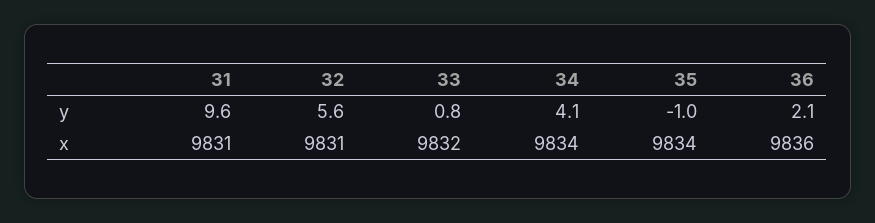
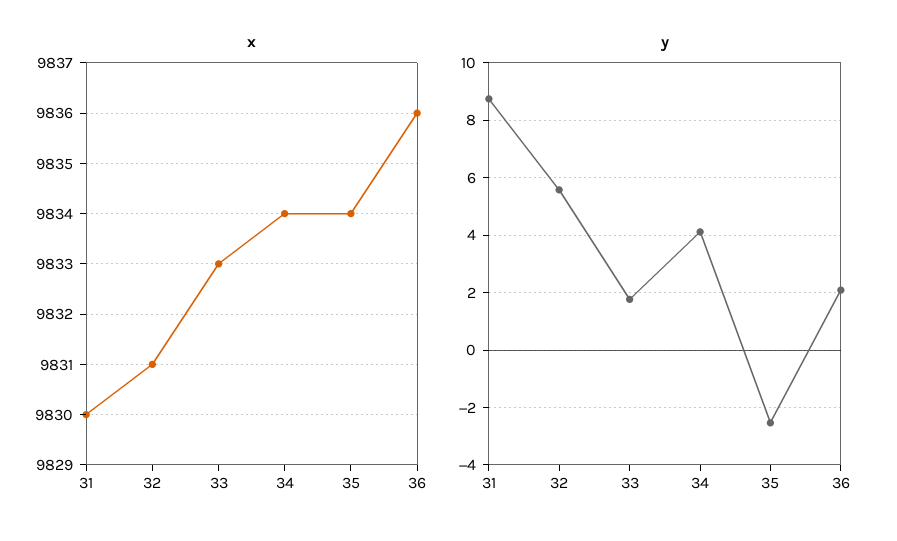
y, 31: 9.6 -> 8.75
y, 33: 0.8 -> 1.75
y, 35: -1 -> -2.5
x, 31: 9831 -> 9830
x, 33: 9832 -> 9833

